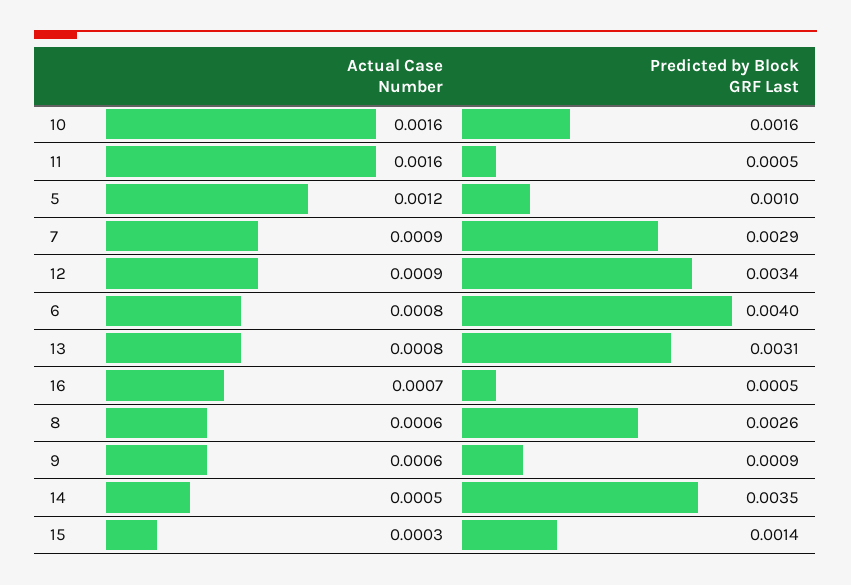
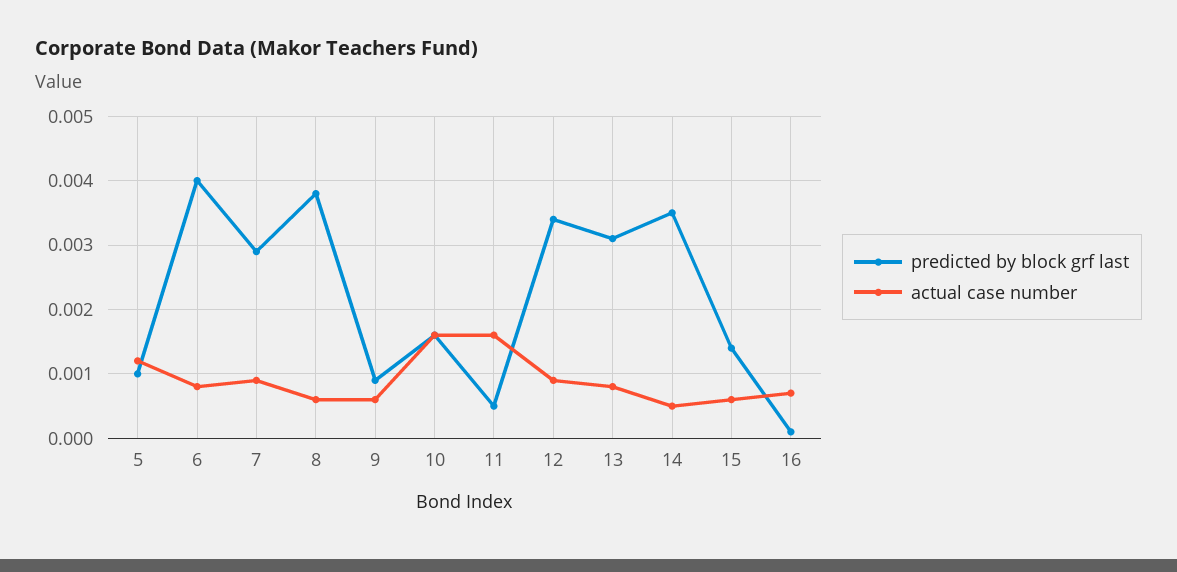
Predicted by Block GRF Last, 16: 0.0005 -> 0.0001
Predicted by Block GRF Last, 8: 0.0026 -> 0.0038
Actual Case Number, 15: 0.0003 -> 0.0006

